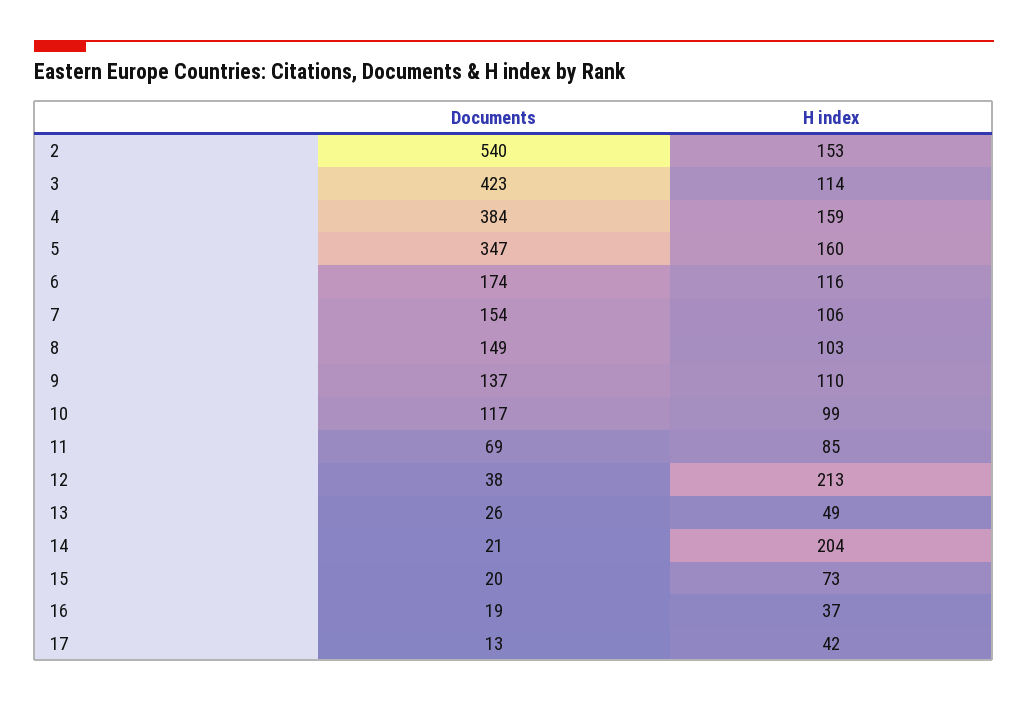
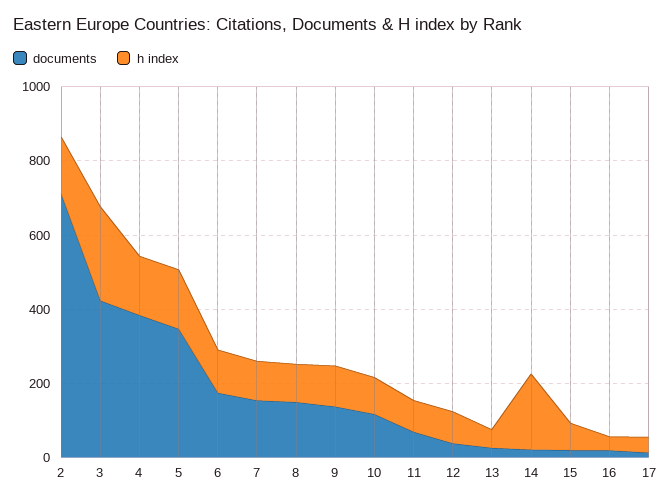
Documents, 2: 540 -> 700
H index, 3: 114 -> 250
H index, 12: 213 -> 100

